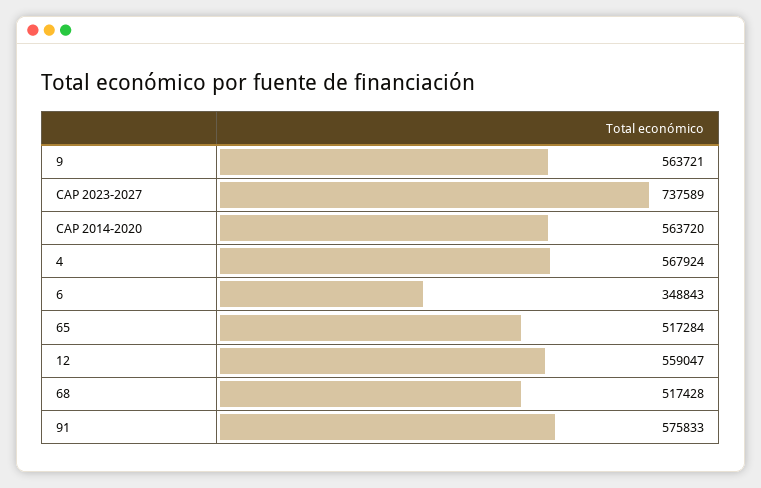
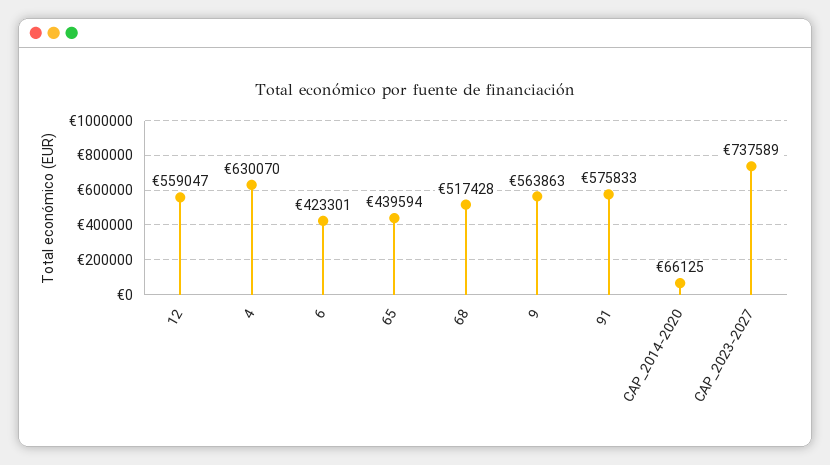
9: 563721 -> 563863
CAP 2014-2020: 563720 -> 66125
4: 567924 -> 630070
6: 348843 -> 423301
65: 517284 -> 439594

